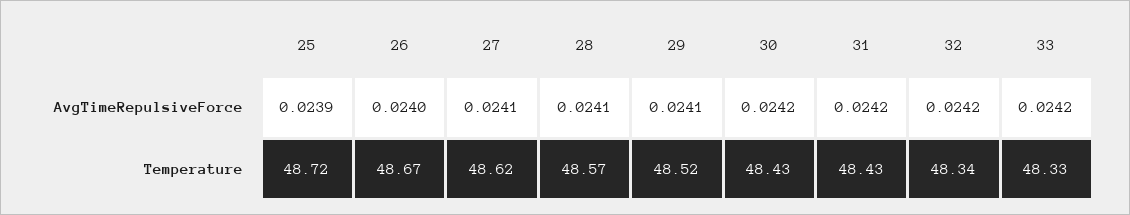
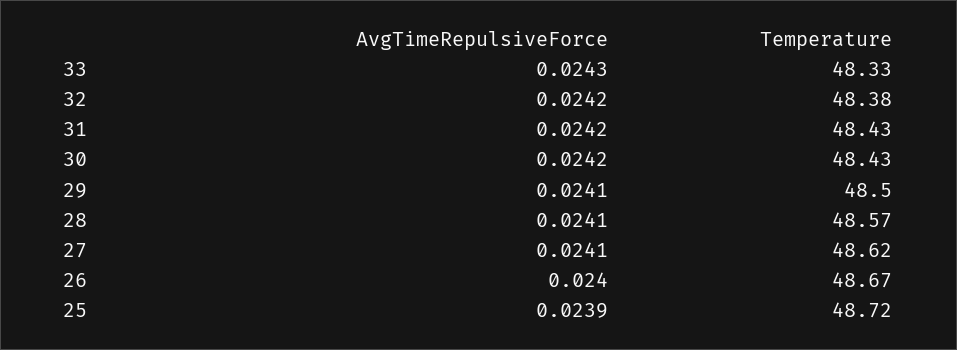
33, AvgTimeRepulsiveForce: 0.0242 -> 0.0243
29, Temperature: 48.52 -> 48.5
32, Temperature: 48.34 -> 48.38

